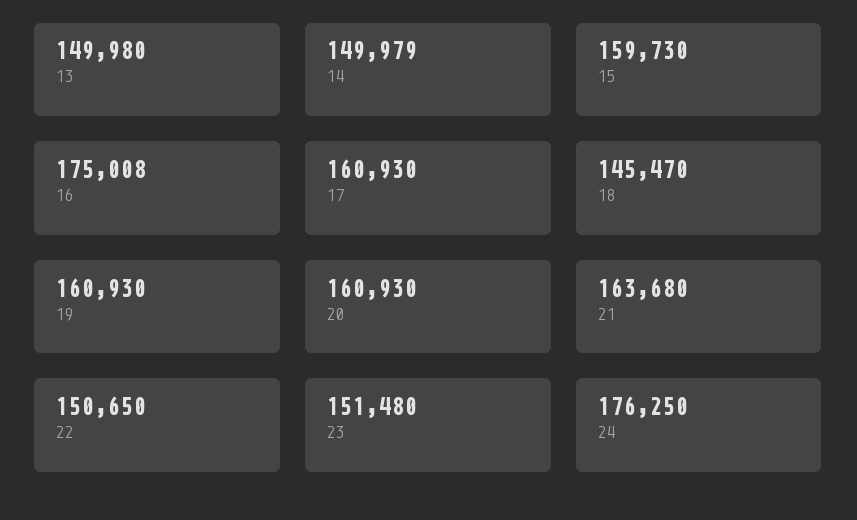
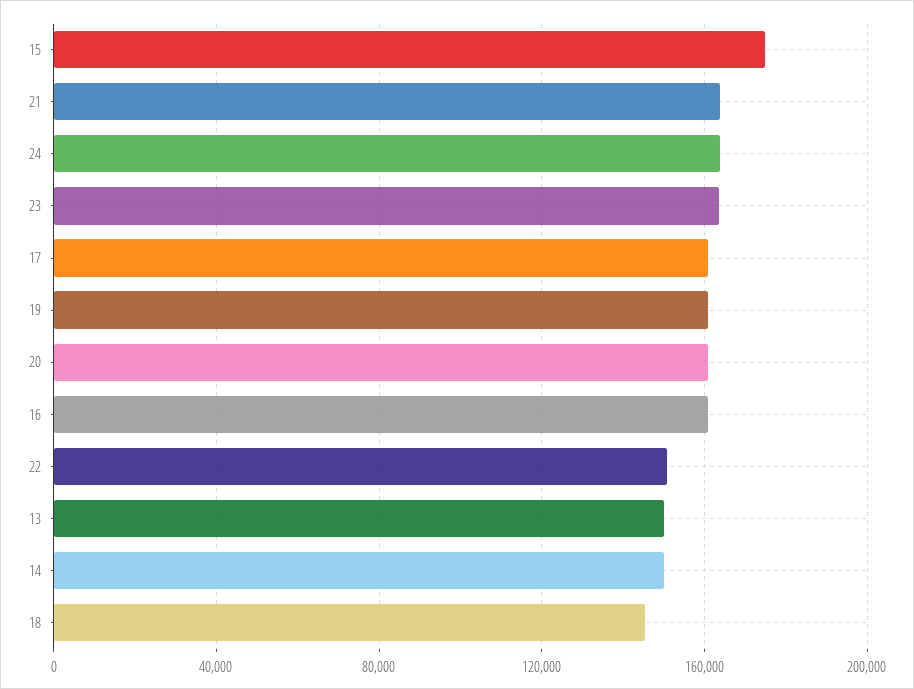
15: 159730 -> 175000
16: 175008 -> 160000
23: 151480 -> 165000
24: 176250 -> 165000

